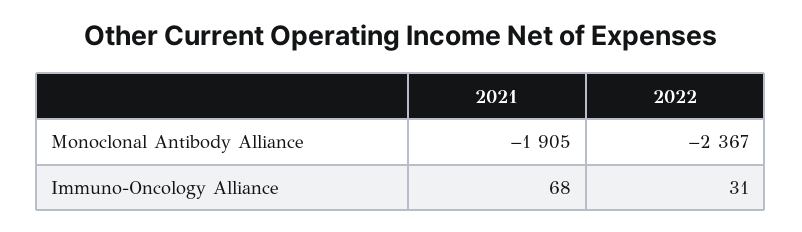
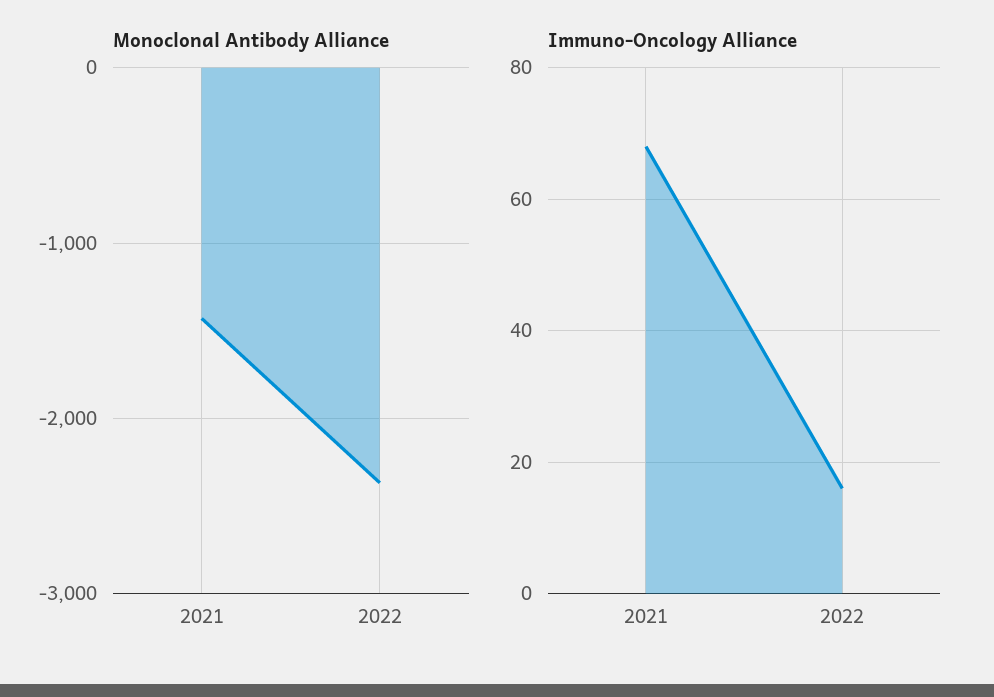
Monoclonal Antibody Alliance, 2021: -1905 -> -1400
Immuno-Oncology Alliance, 2022: 31 -> 15

